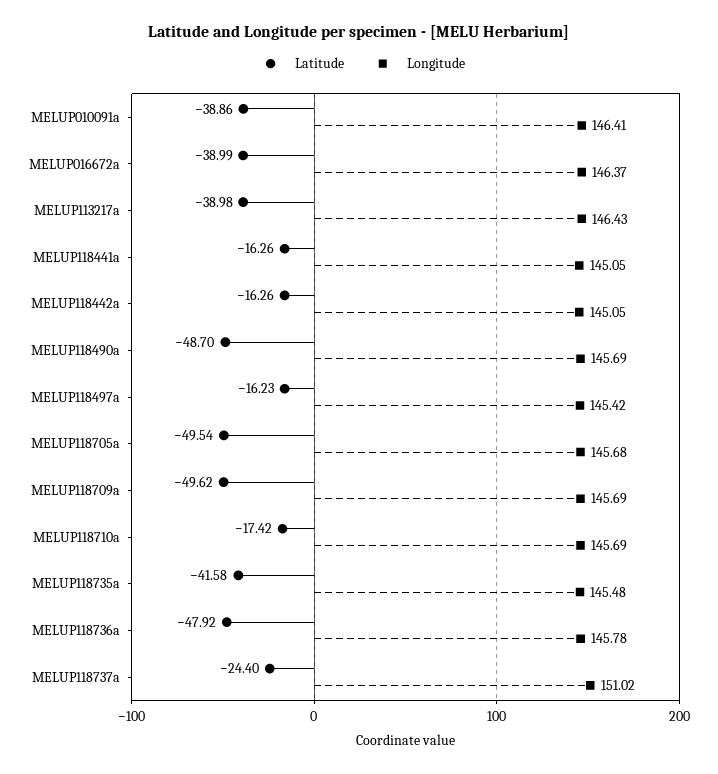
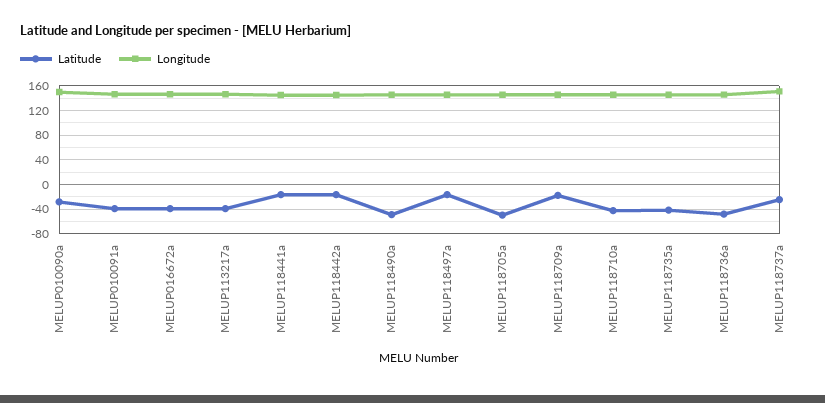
Latitude, MELUP118709a: -49.62 -> -20
Latitude, MELUP118710a: -17.42 -> -40
Latitude, MELUP010090a: none -> -30
Longitude, MELUP010090a: none -> 150

